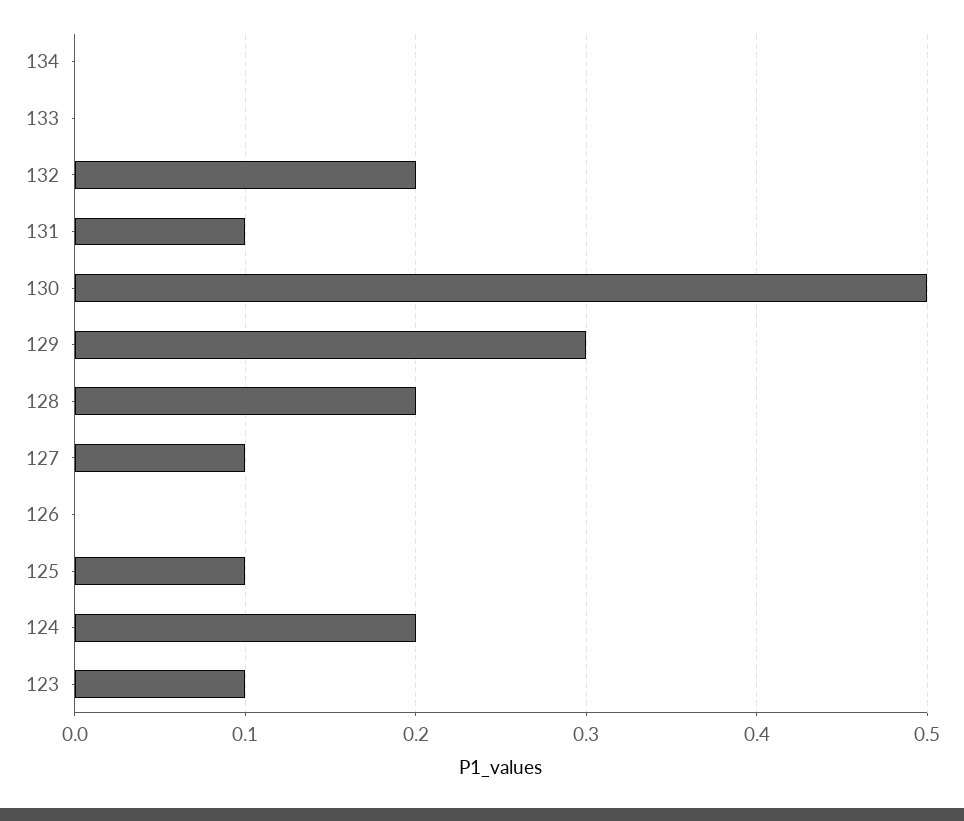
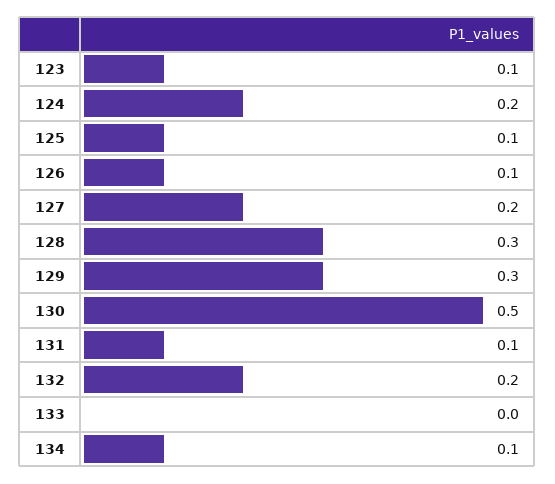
134: 0 -> 0.1
128: 0.2 -> 0.3
127: 0.1 -> 0.2
126: 0 -> 0.1

